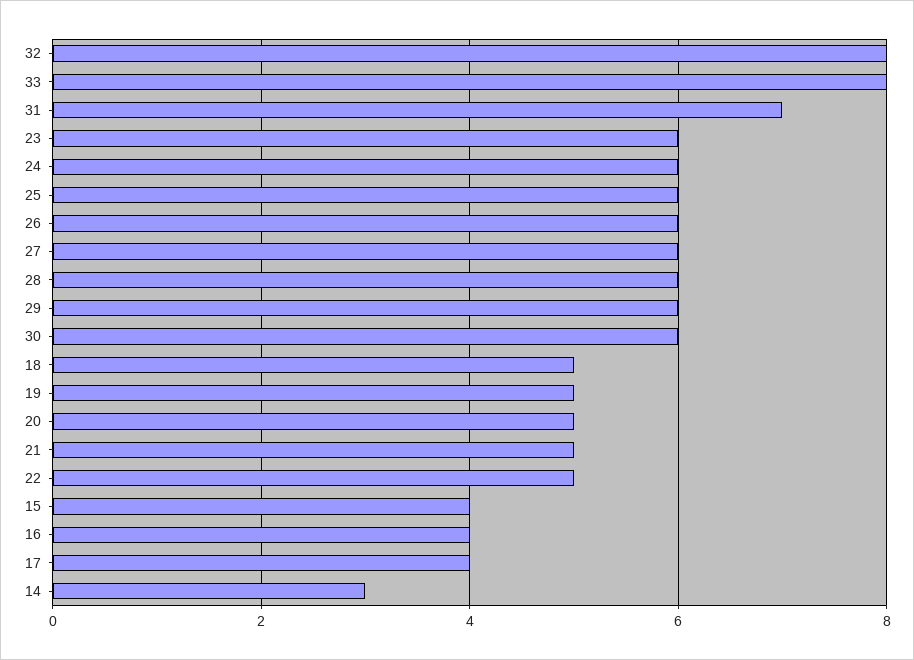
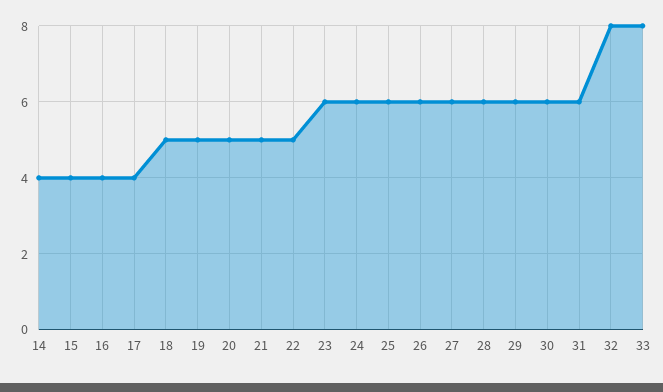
31: 7 -> 6
14: 3 -> 4

